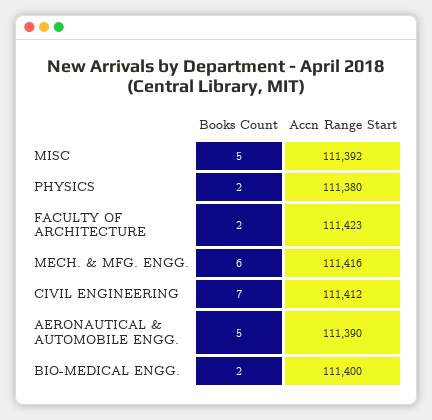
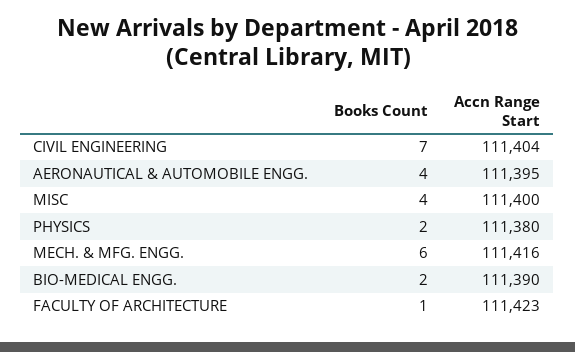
Books Count, MISC: 5 -> 4
Accn Range Start, MISC: 111392 -> 111400
Books Count, FACULTY OF ARCHITECTURE: 2 -> 1
Accn Range Start, CIVIL ENGINEERING: 111412 -> 111404
Books Count, AERONAUTICAL & AUTOMOBILE ENGG.: 5 -> 4
Accn Range Start, AERONAUTICAL & AUTOMOBILE ENGG.: 111390 -> 111395
Accn Range Start, BIO-MEDICAL ENGG.: 111400 -> 111390

